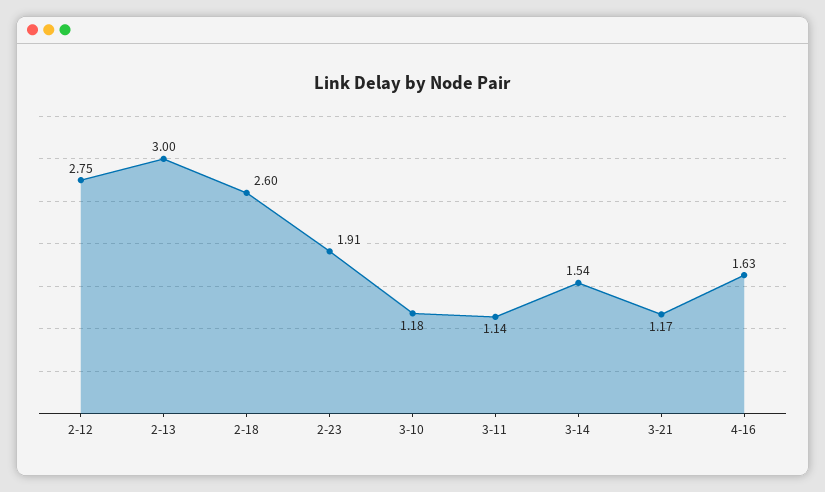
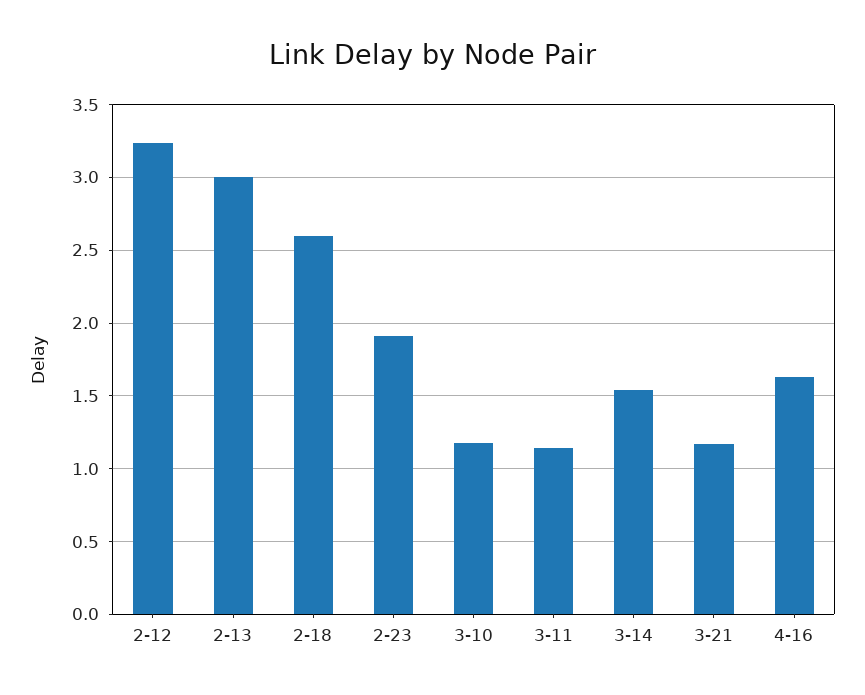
2-12: 2.75 -> 3.25

